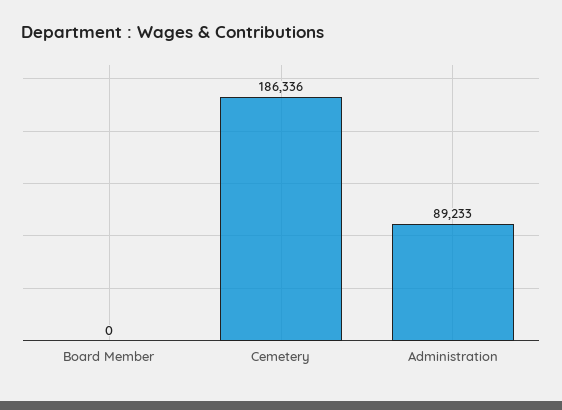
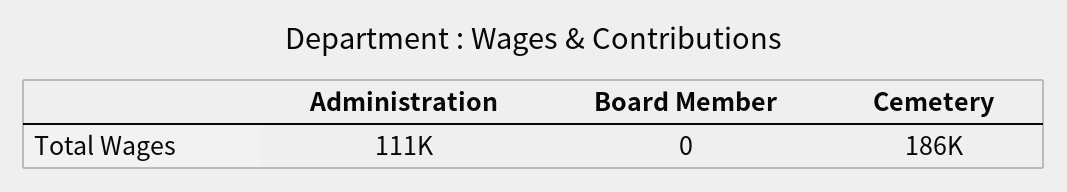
Administration: 89233 -> 111000

